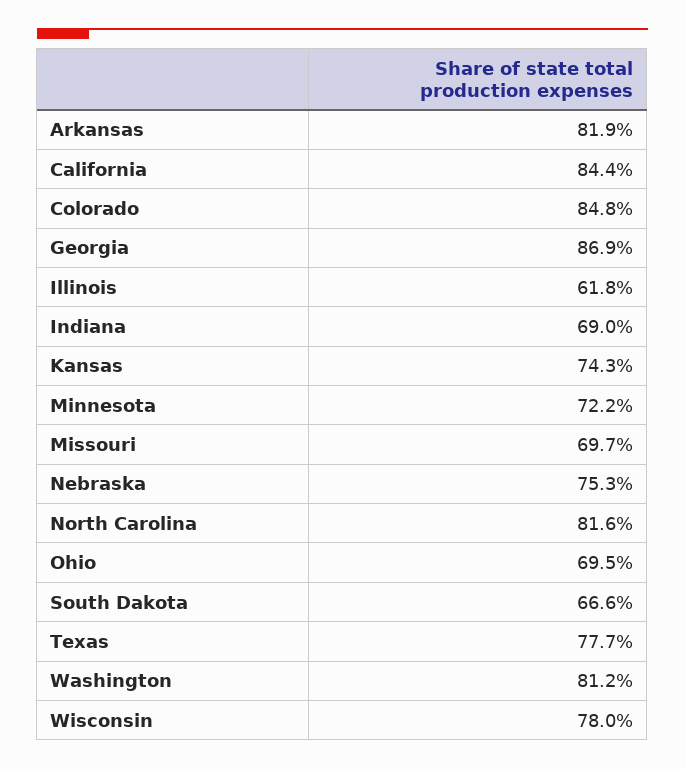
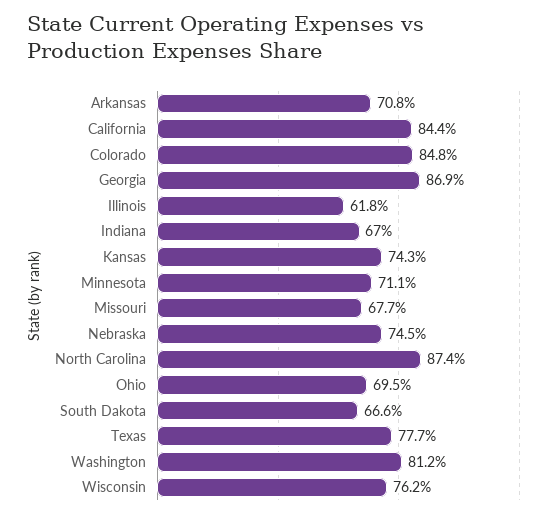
Arkansas: 81.9 -> 70.8
Indiana: 69 -> 67
Minnesota: 72.2 -> 71.1
Missouri: 69.7 -> 67.7
Nebraska: 75.3 -> 74.5
North Carolina: 81.6 -> 87.4
Wisconsin: 78 -> 76.2

